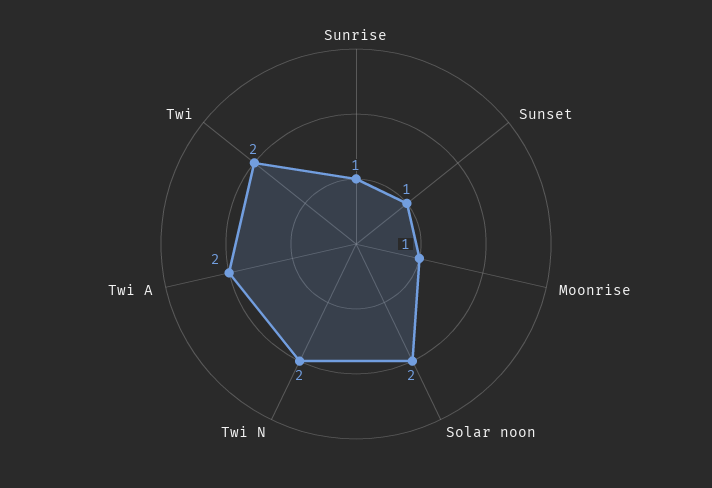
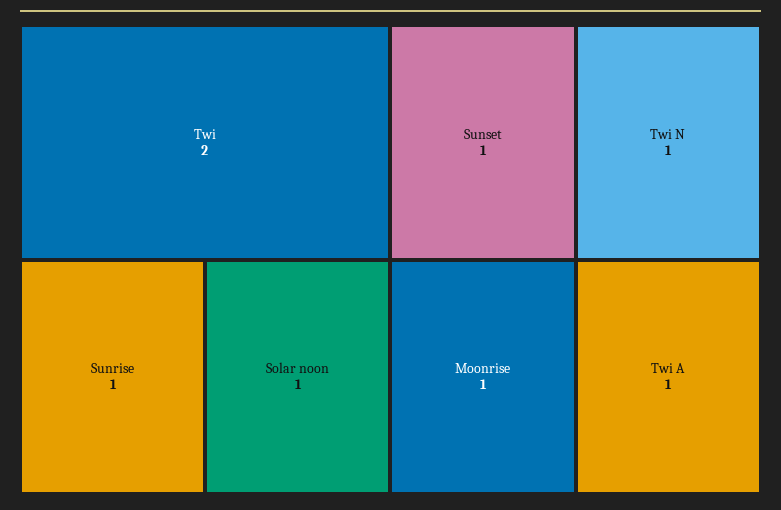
Solar noon: 2 -> 1
Twi N: 2 -> 1
Twi A: 2 -> 1

